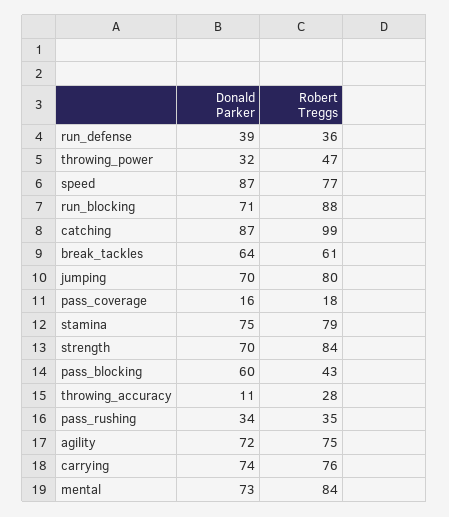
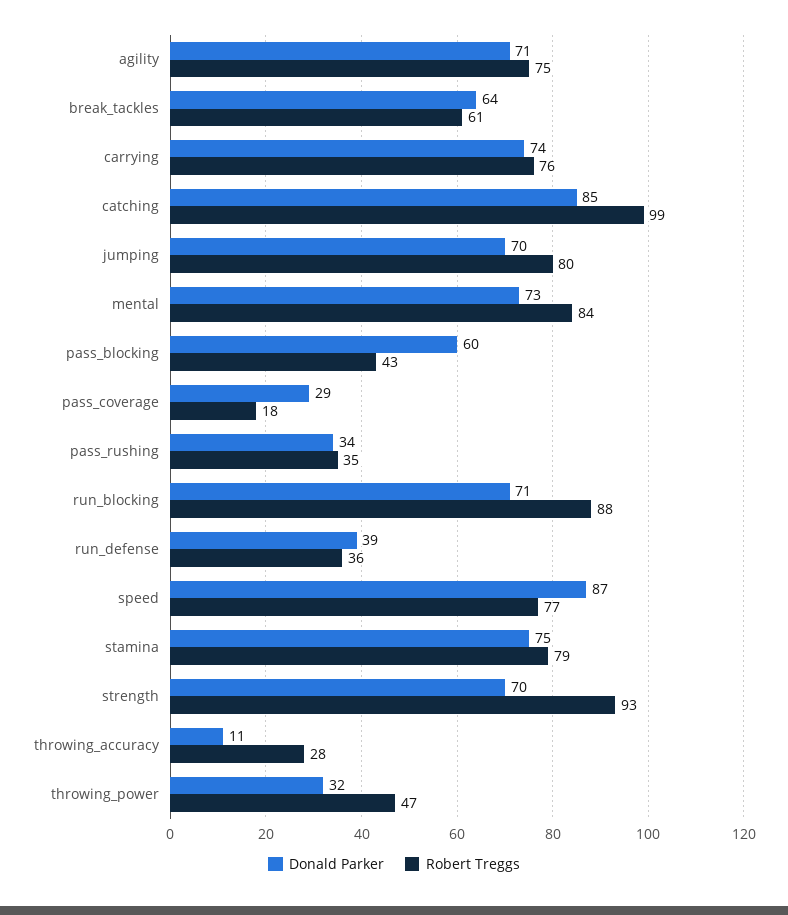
Donald Parker, catching: 87 -> 85
Donald Parker, pass_coverage: 16 -> 29
Robert Treggs, strength: 84 -> 93
Donald Parker, agility: 72 -> 71

